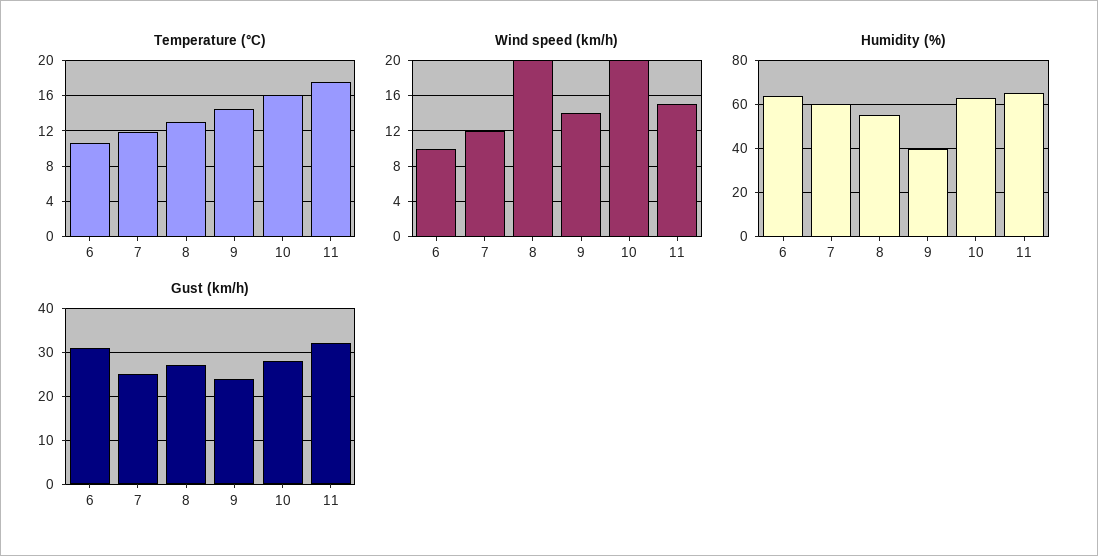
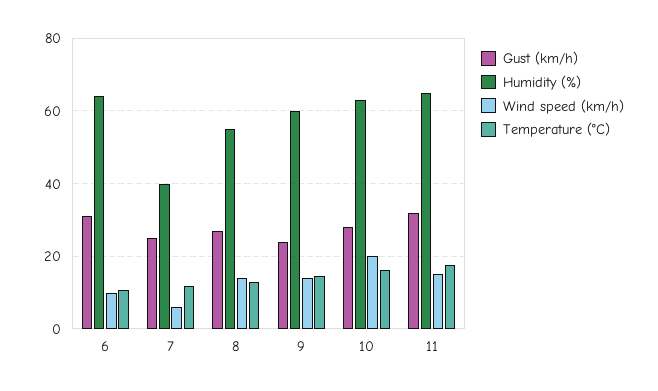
Wind speed (km/h), 7: 12 -> 6
Wind speed (km/h), 8: 20 -> 14
Humidity (%), 7: 60 -> 40
Humidity (%), 9: 40 -> 60

